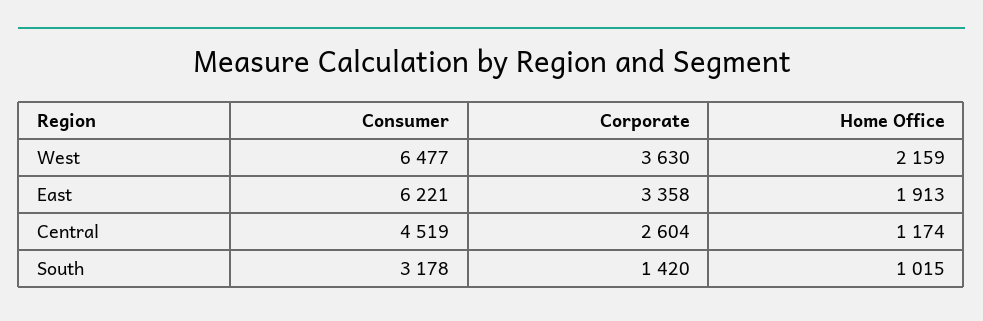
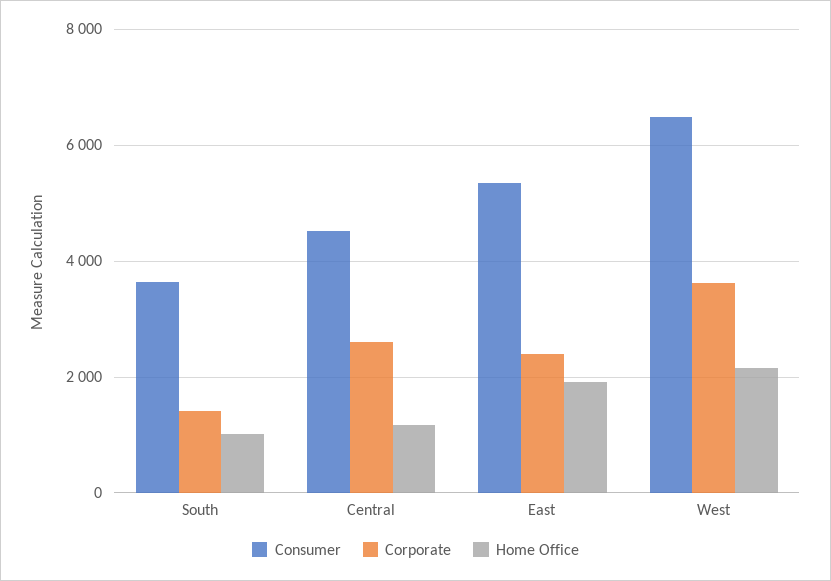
Consumer, East: 6221 -> 5400
Corporate, East: 3358 -> 2400
Consumer, South: 3178 -> 3600

